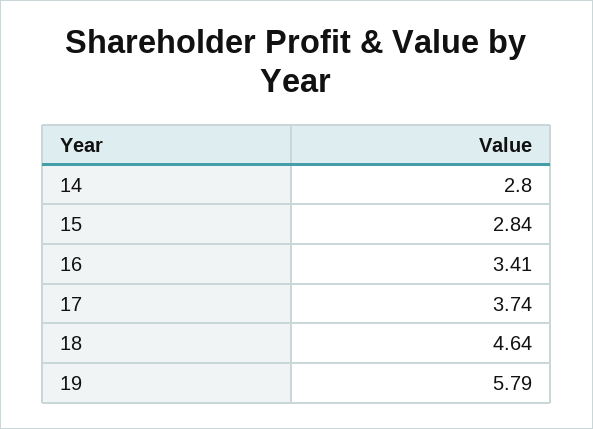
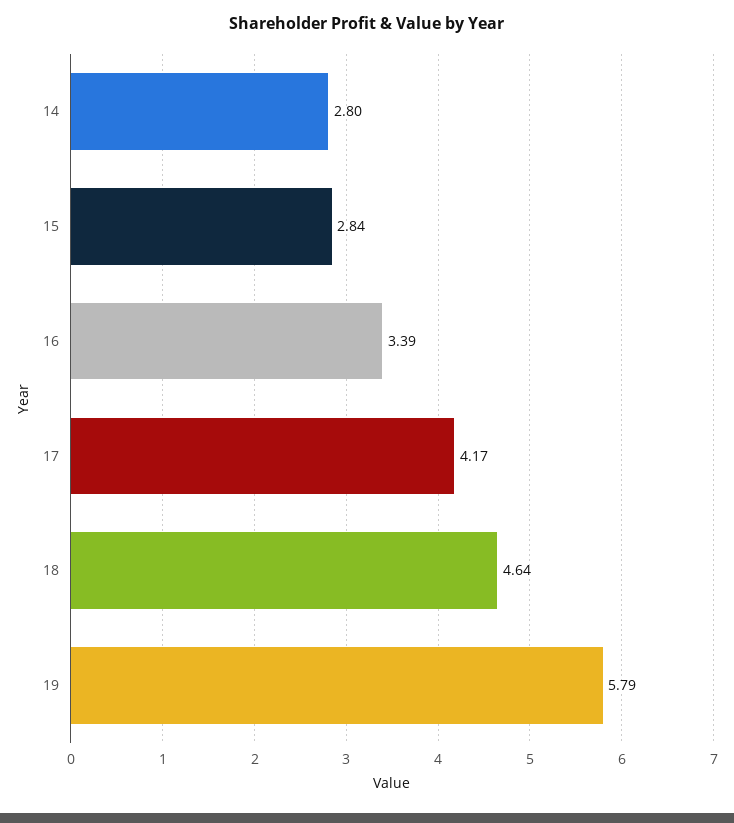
16: 3.41 -> 3.39
17: 3.74 -> 4.17

